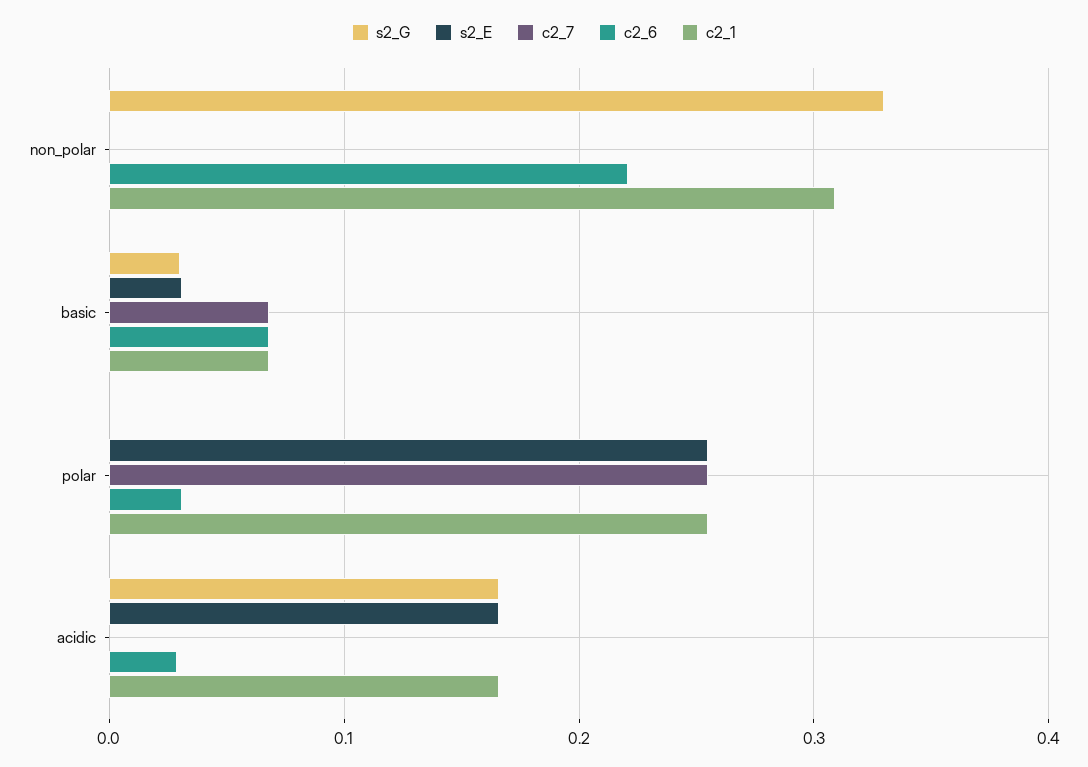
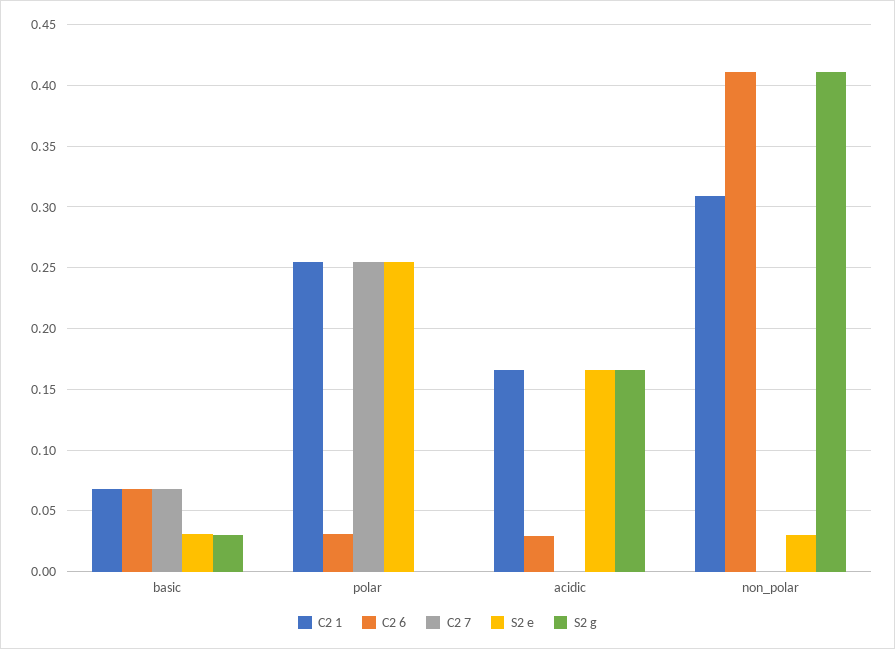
s2_G, non_polar: 0.33 -> 0.41
s2_E, non_polar: 0 -> 0.03
c2_6, non_polar: 0.22 -> 0.41

